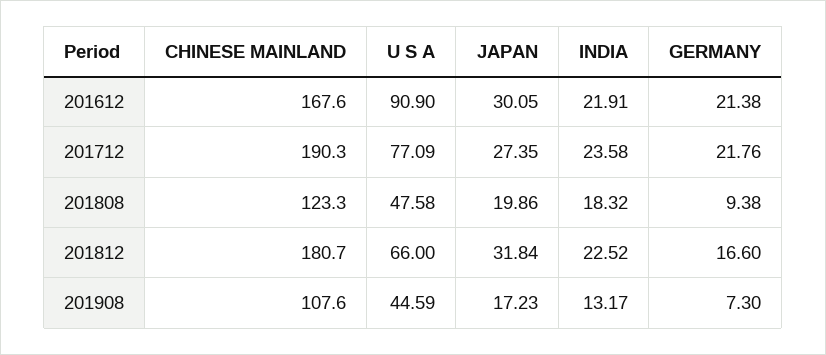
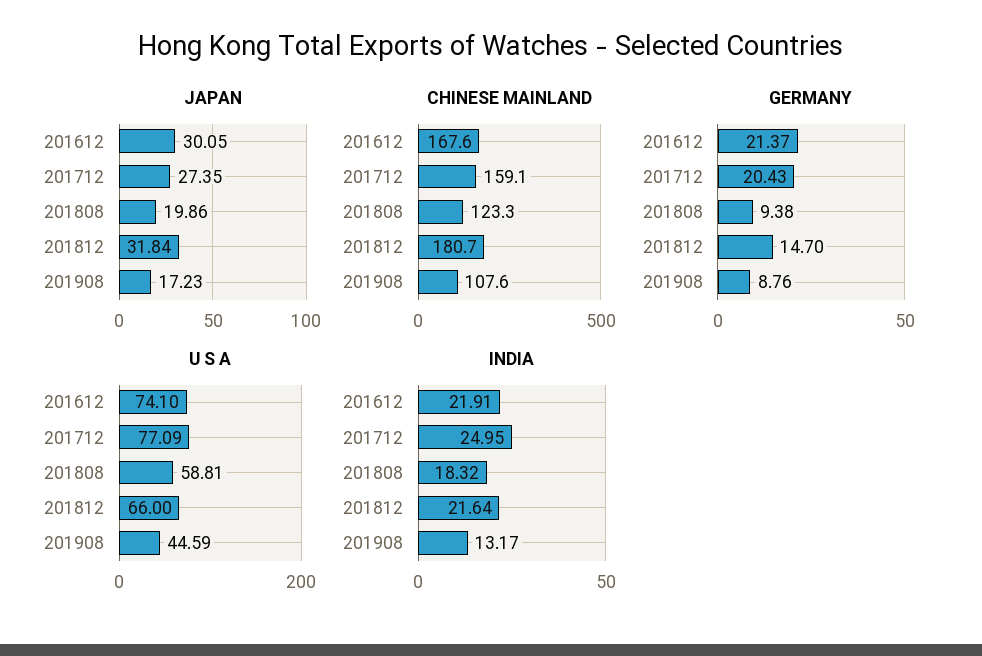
U S A, 201612: 90.9 -> 74.1
GERMANY, 201612: 21.38 -> 21.37
CHINESE MAINLAND, 201712: 190.3 -> 159.1
INDIA, 201712: 23.58 -> 24.95
GERMANY, 201712: 21.76 -> 20.43
U S A, 201808: 47.58 -> 58.81
INDIA, 201812: 22.52 -> 21.64
GERMANY, 201812: 16.6 -> 14.7
GERMANY, 201908: 7.3 -> 8.76

